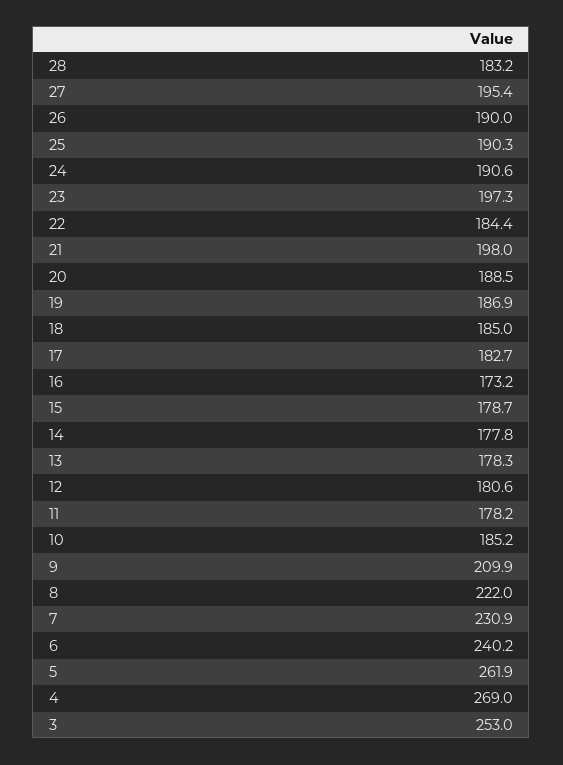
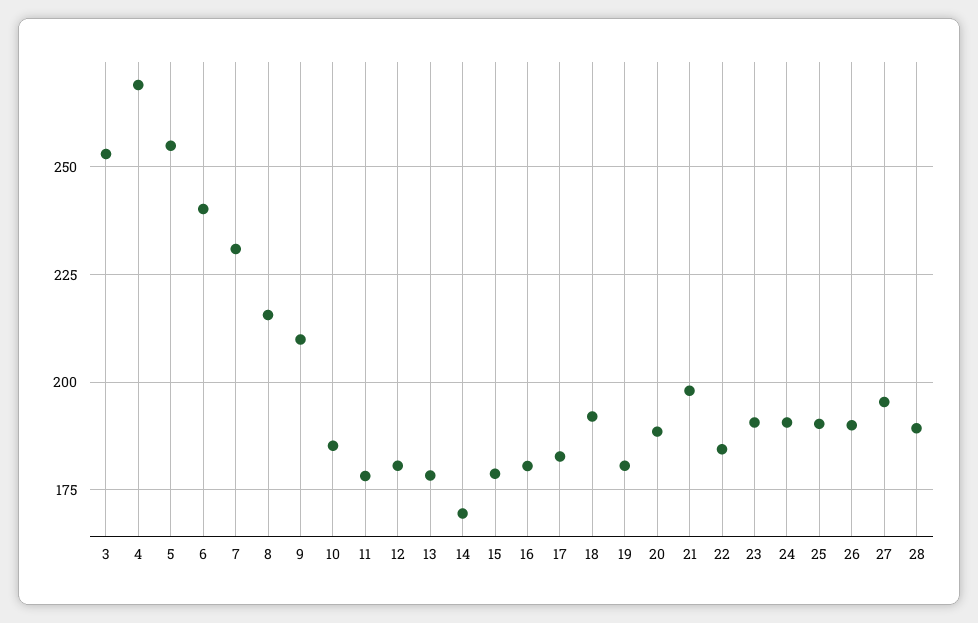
28: 183.2 -> 190
23: 197.3 -> 190
19: 186.9 -> 180
18: 185 -> 192.5
16: 173.2 -> 180
14: 177.8 -> 170
8: 222 -> 215
5: 261.9 -> 255

